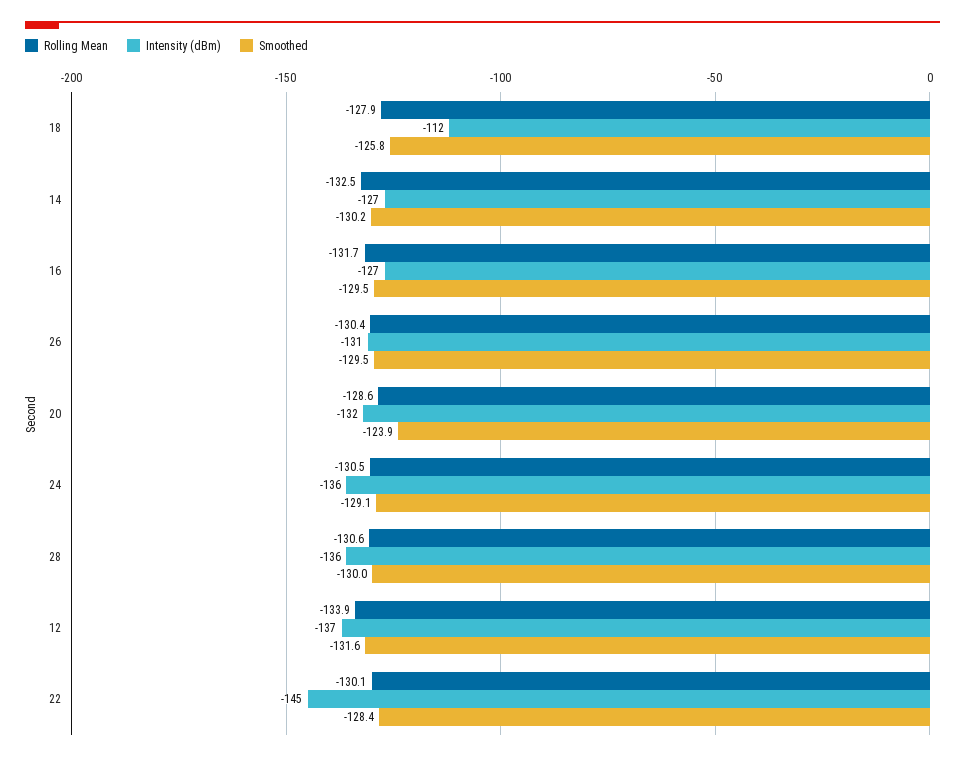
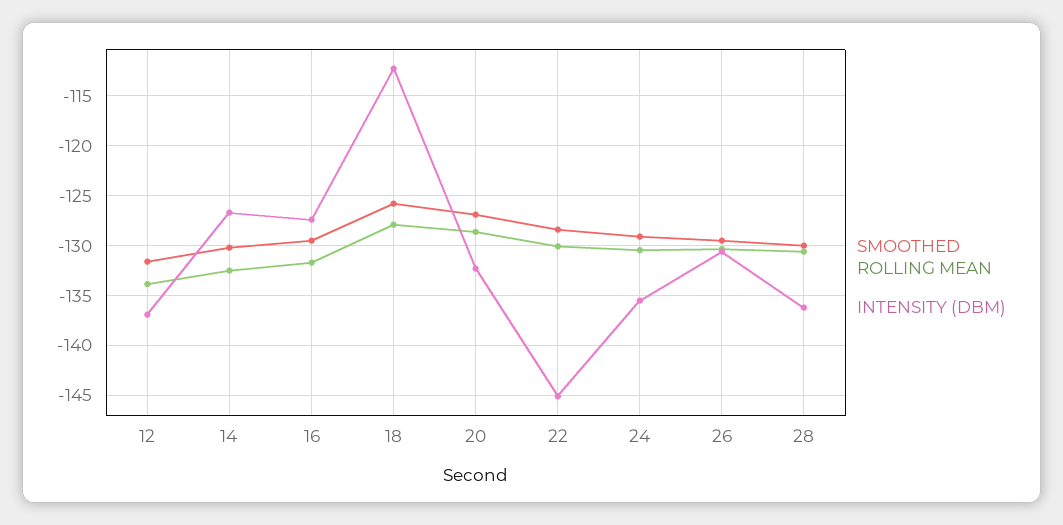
Smoothed, 20: -123.9 -> -127

